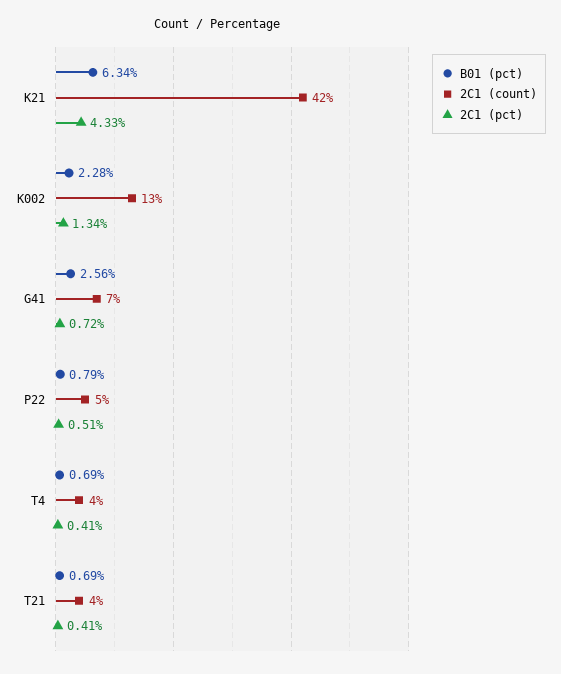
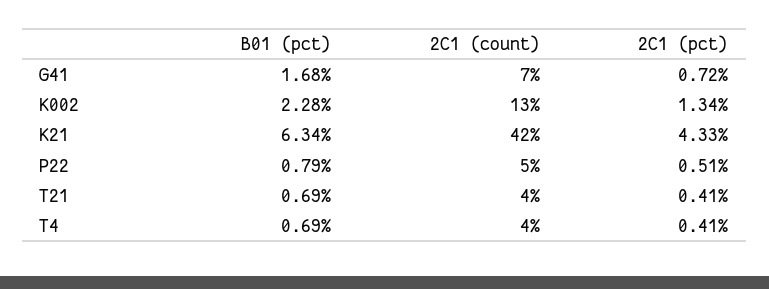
B01 (pct), G41: 2.56 -> 1.68

